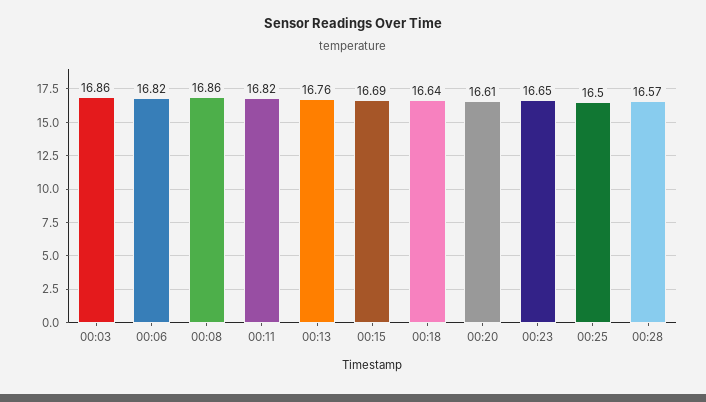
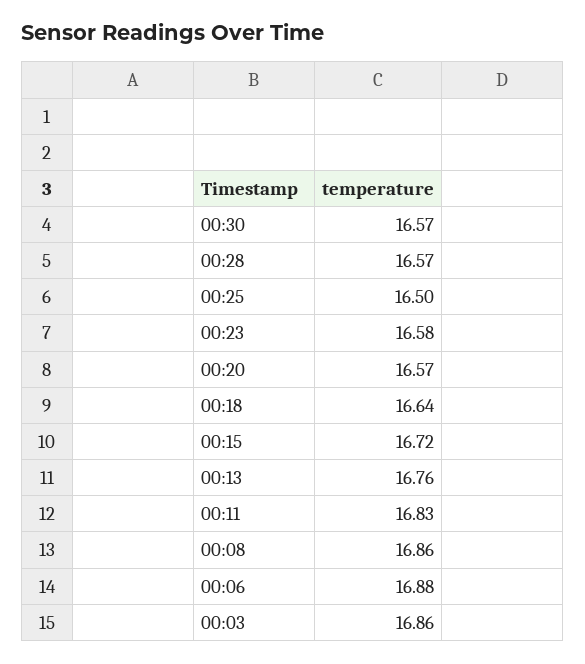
00:06: 16.82 -> 16.88
00:11: 16.82 -> 16.83
00:15: 16.69 -> 16.72
00:20: 16.61 -> 16.57
00:23: 16.65 -> 16.58
00:30: none -> 16.57

